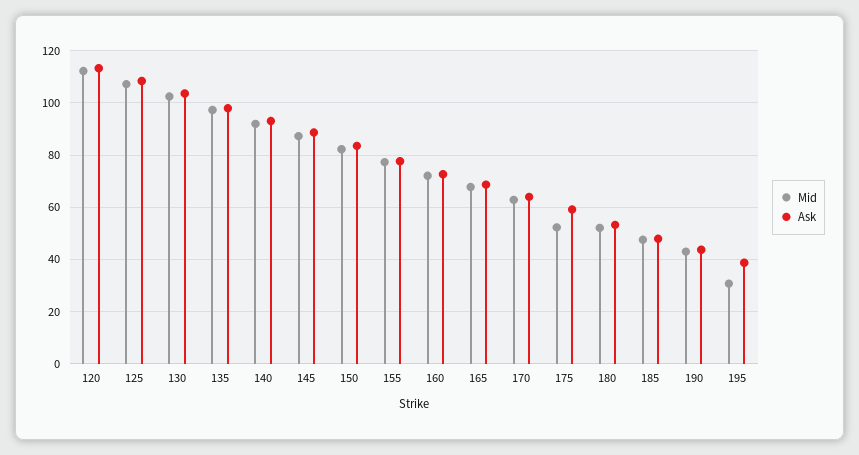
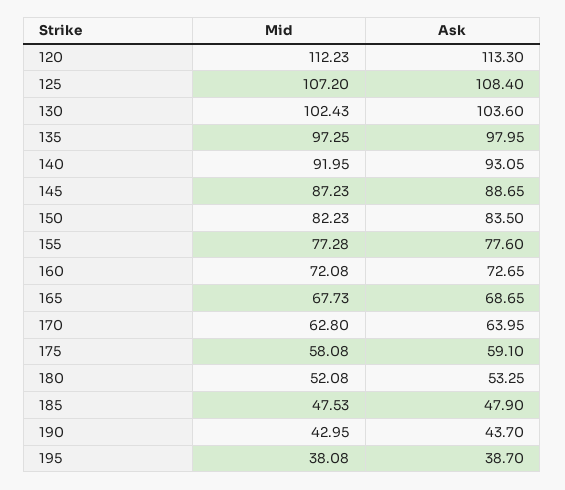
Mid, 175: 52.5 -> 58.08
Mid, 195: 30 -> 38.08

